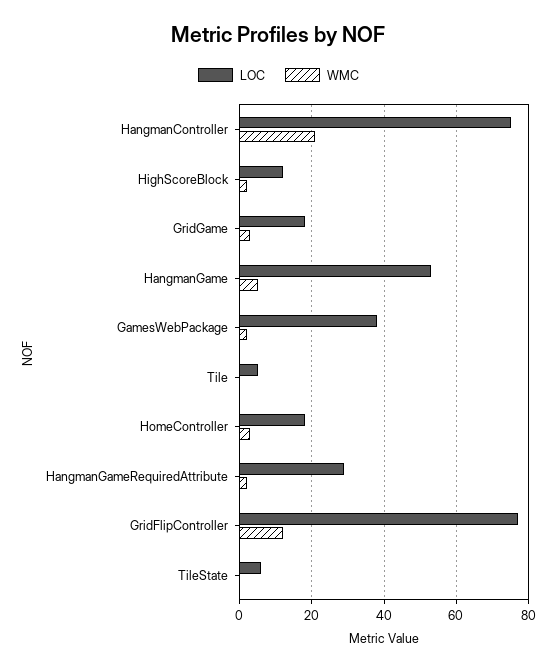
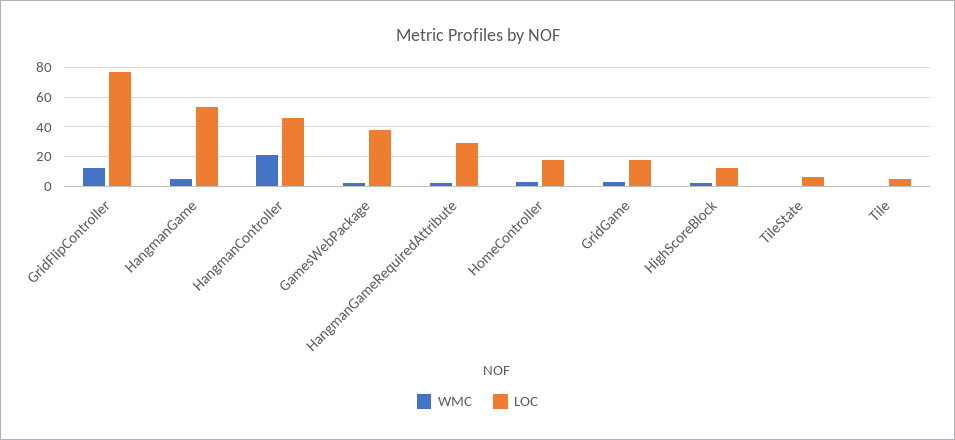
LOC, HangmanController: 75 -> 45

